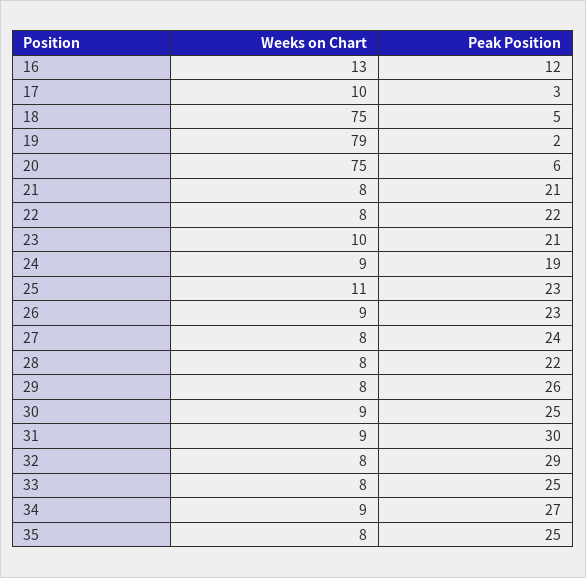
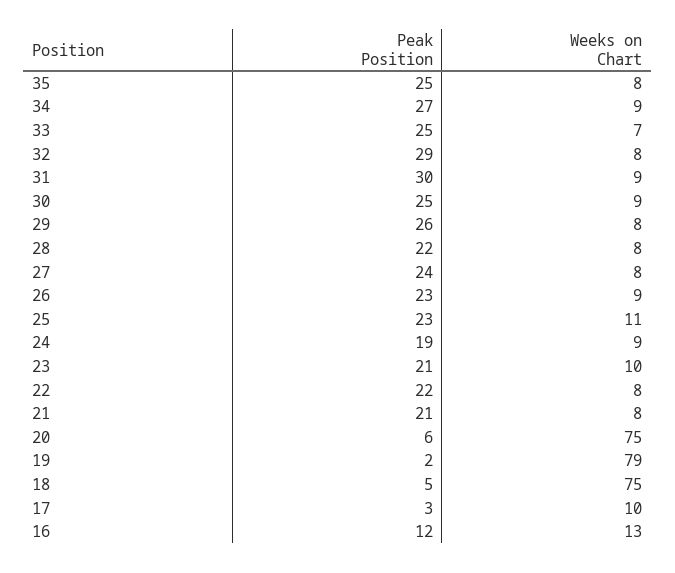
Weeks on Chart, 33: 8 -> 7

